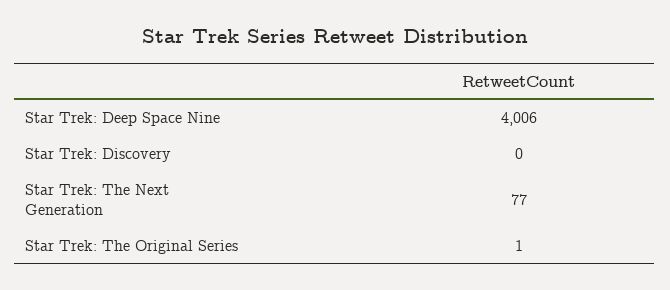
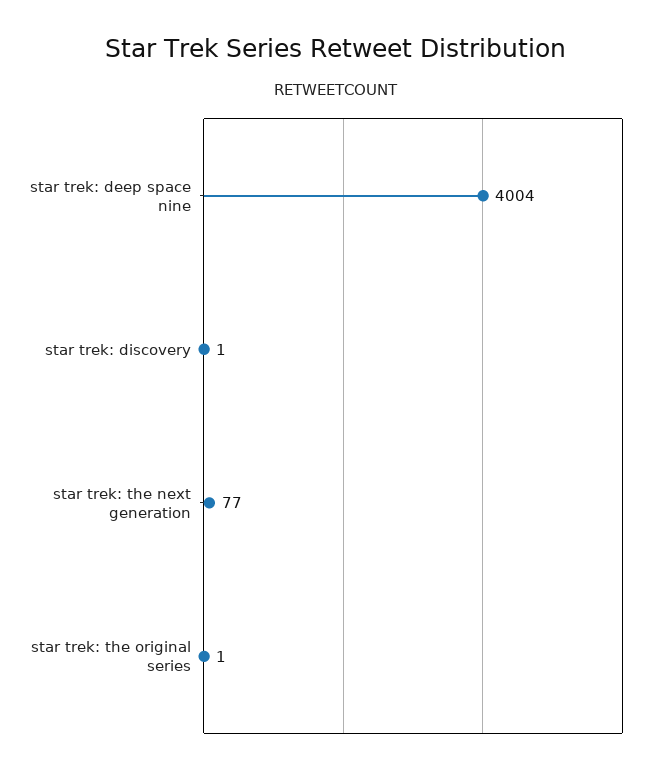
Star Trek: Deep Space Nine: 4006 -> 4004
Star Trek: Discovery: 0 -> 1

